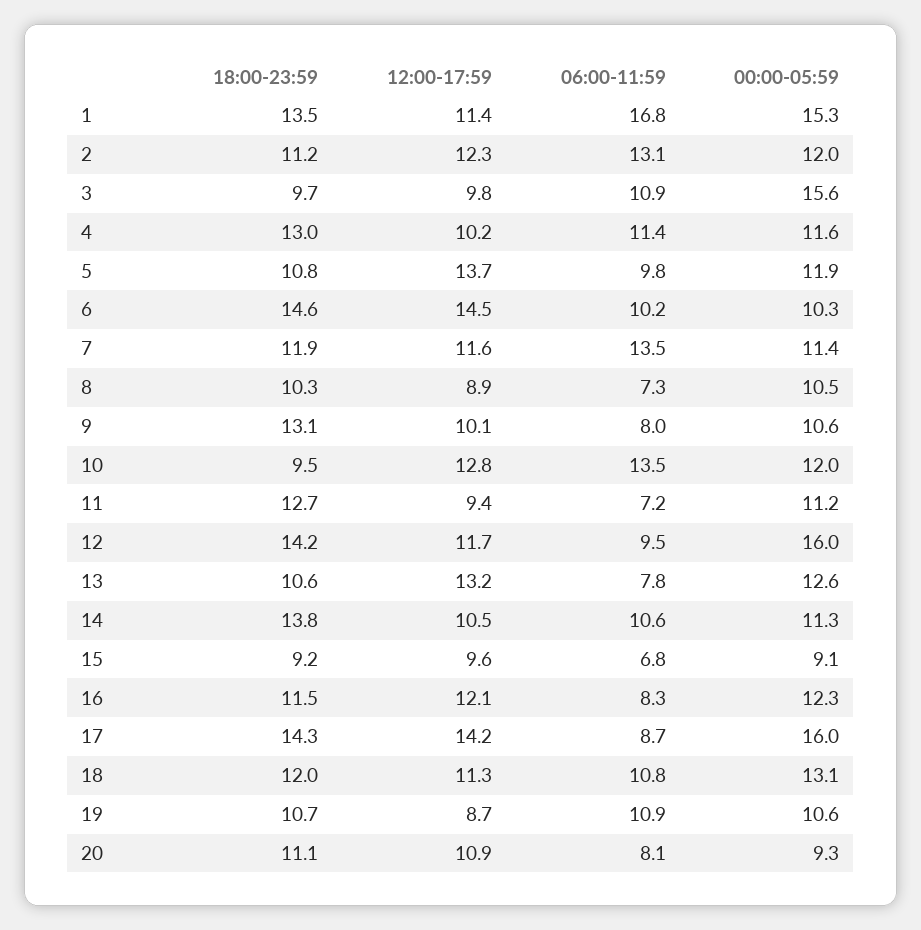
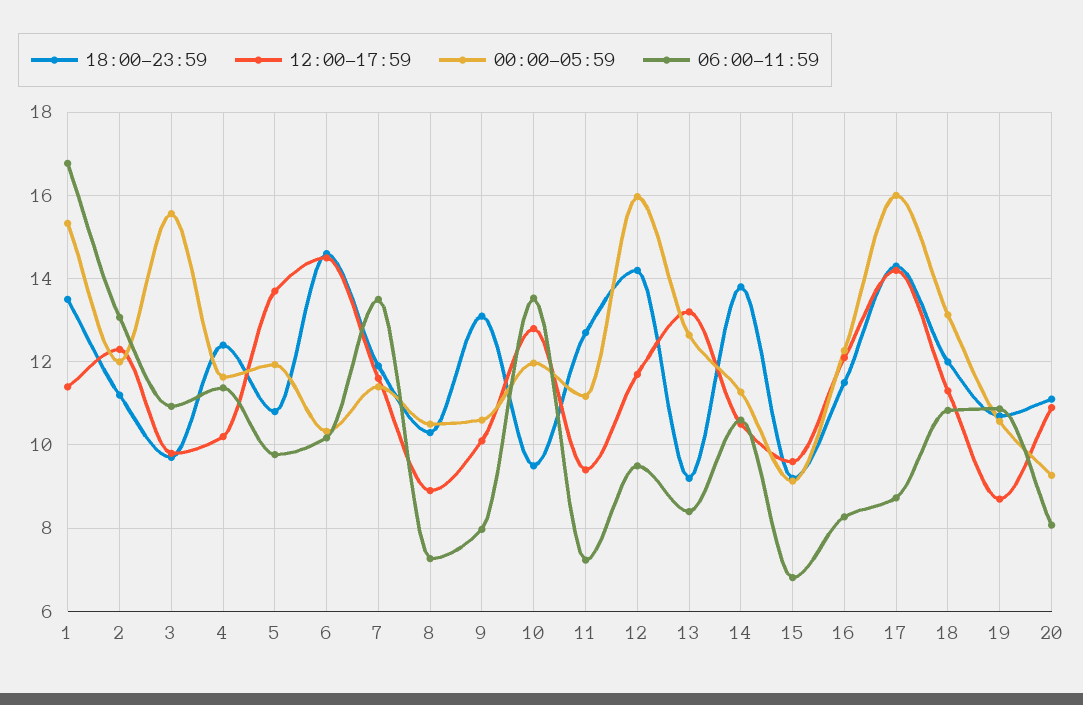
18:00-23:59, 4: 13 -> 12.4
18:00-23:59, 13: 10.6 -> 9.2
06:00-11:59, 13: 7.8 -> 8.4

